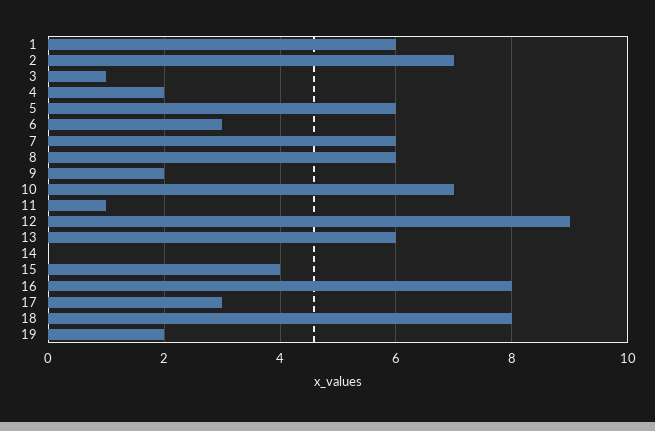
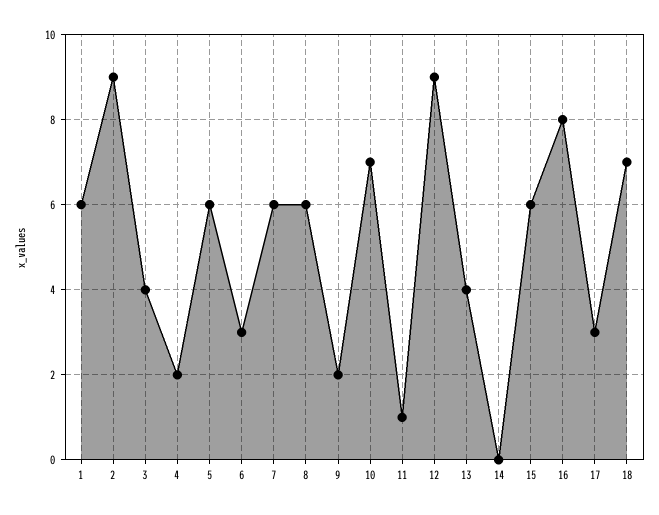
2: 7 -> 9
3: 1 -> 4
13: 6 -> 4
15: 4 -> 6
18: 8 -> 7
19: 2 -> none

